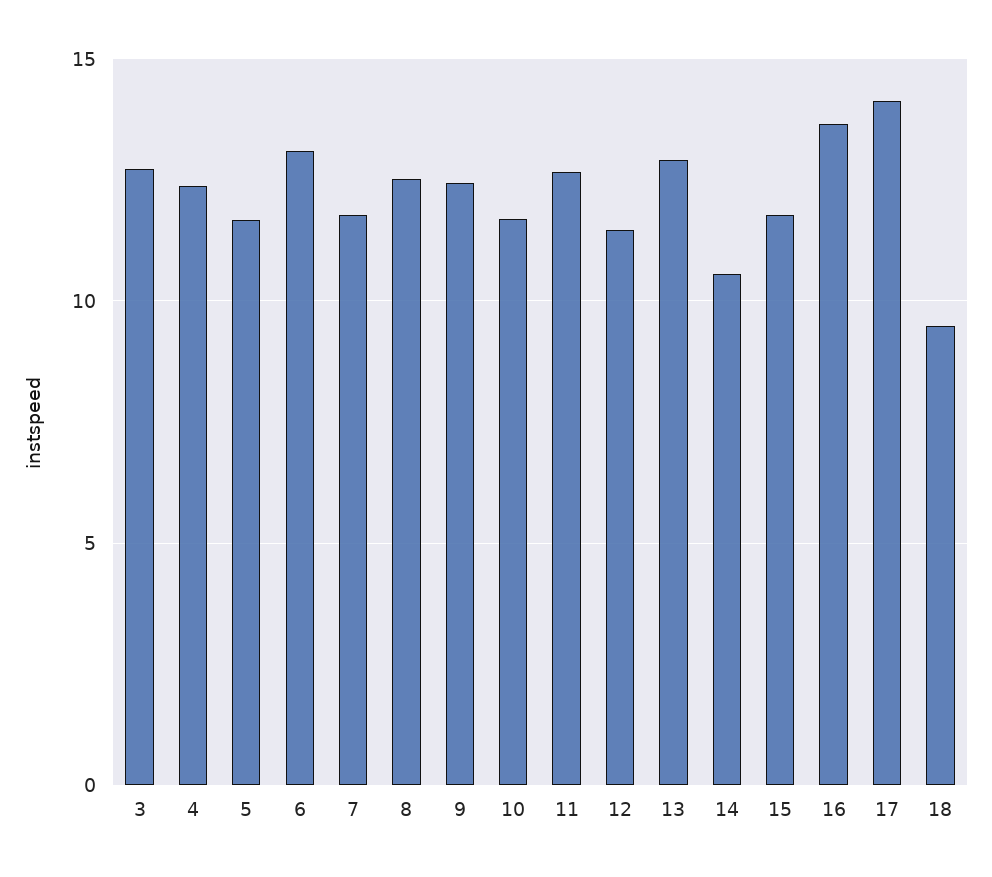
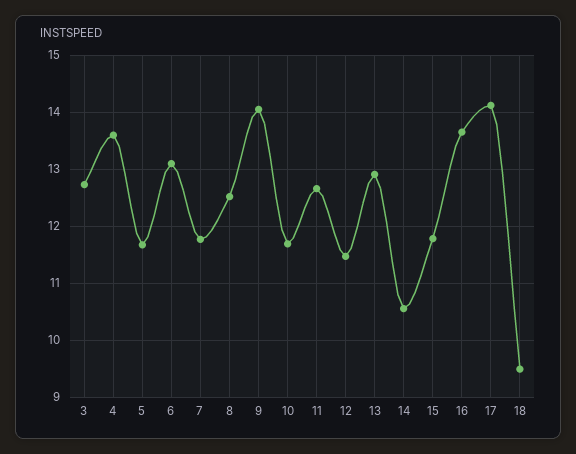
4: 12.5 -> 13.6
9: 12.5 -> 14

